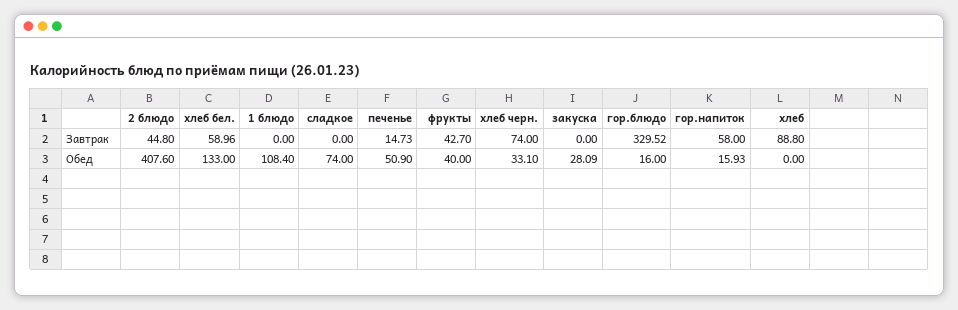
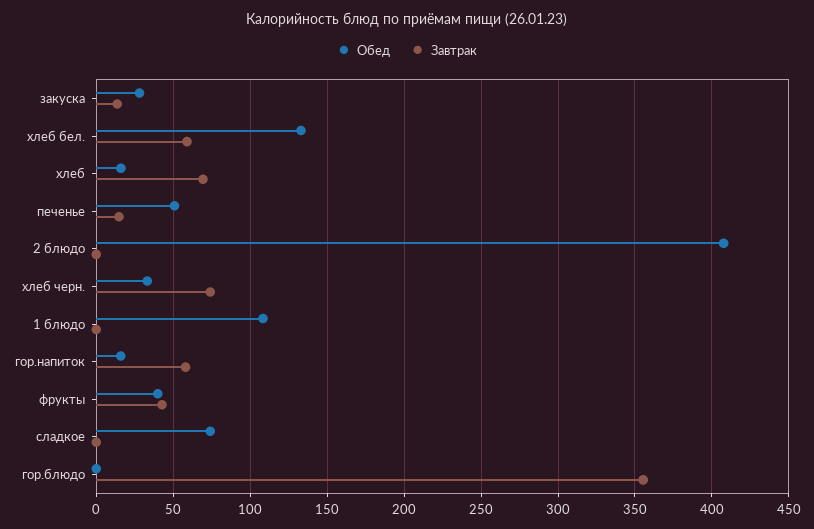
Завтрак, 2 блюдо: 44.8 -> 0
Завтрак, закуска: 0 -> 15
Завтрак, гор.блюдо: 329.52 -> 355
Завтрак, хлеб: 88.8 -> 70
Обед, гор.блюдо: 16 -> 0
Обед, хлеб: 0 -> 15

